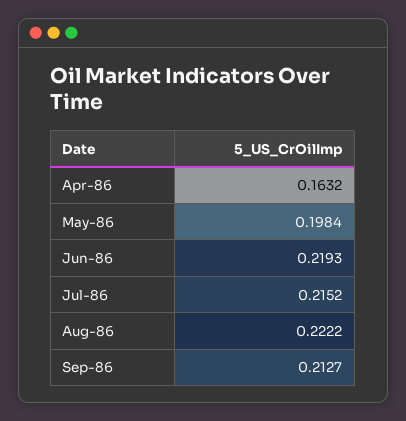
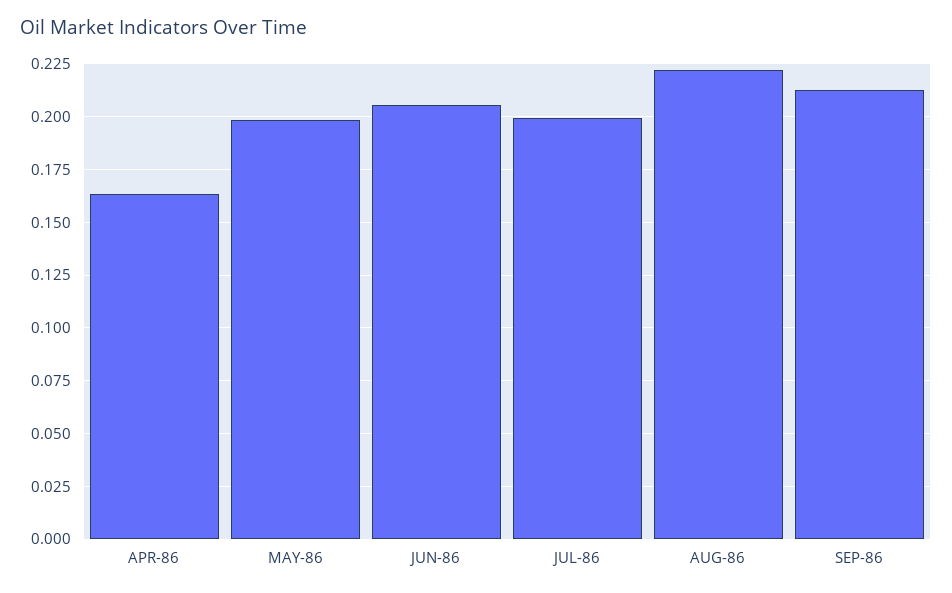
Jun-86: 0.2193 -> 0.205
Jul-86: 0.2152 -> 0.2

